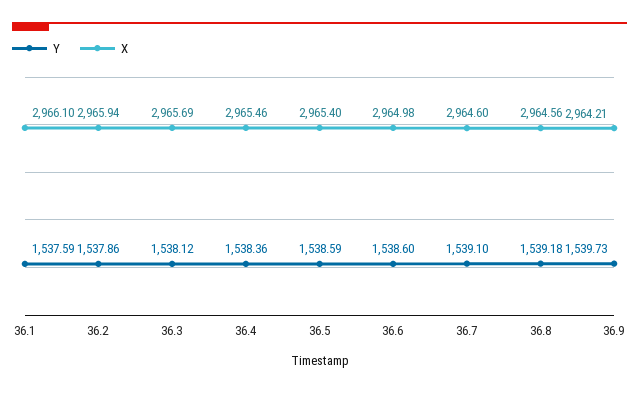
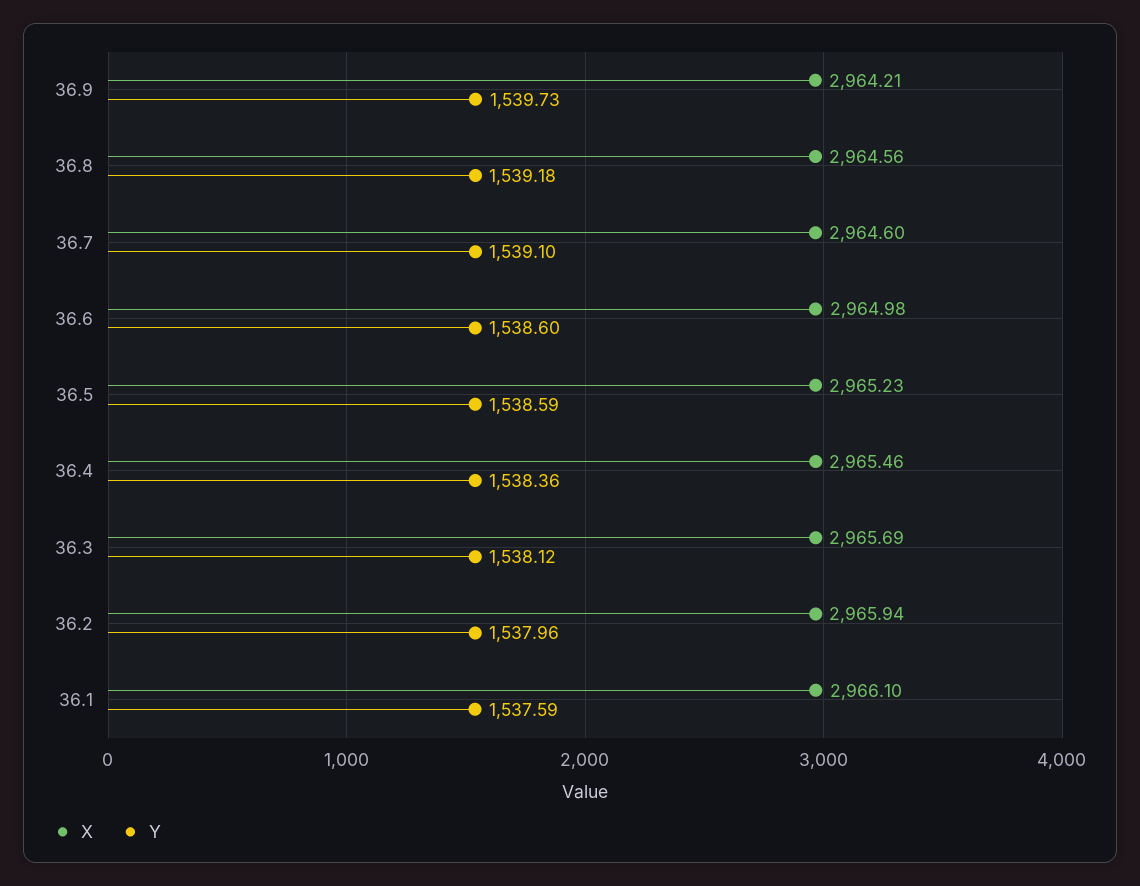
Y, 36.2: 1537.86 -> 1537.96
X, 36.5: 2965.4 -> 2965.23

